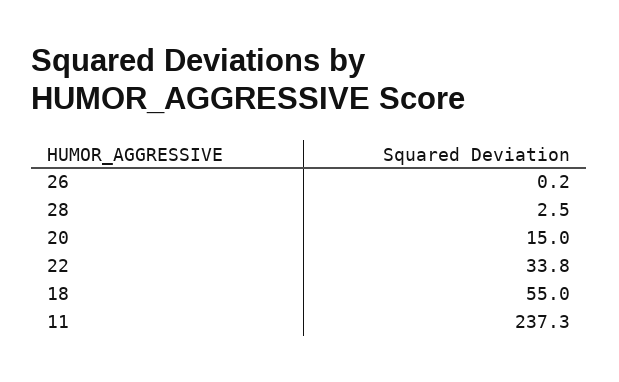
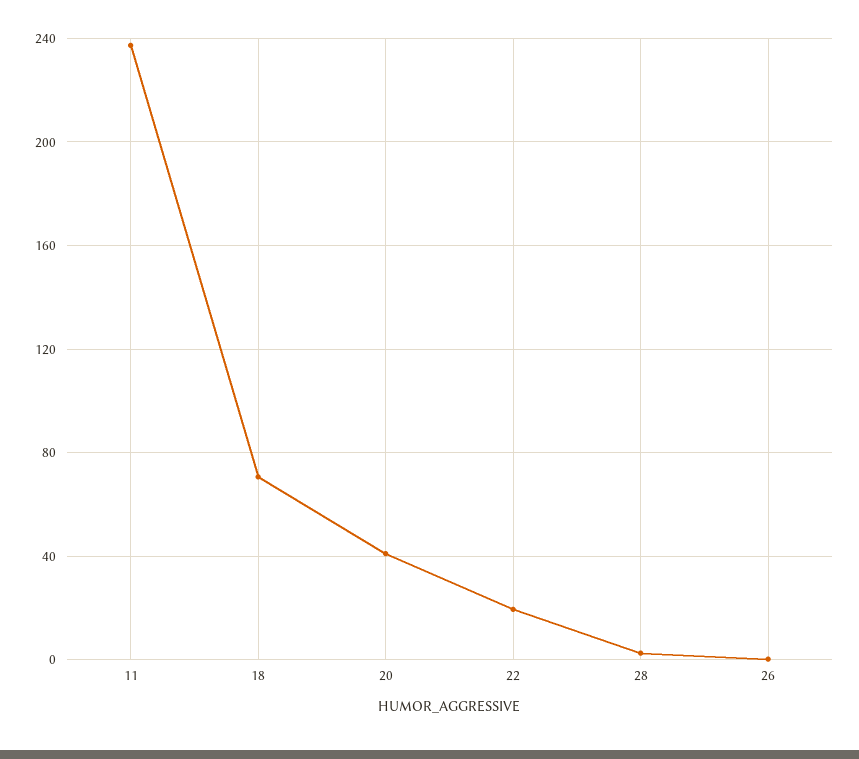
20: 15 -> 40
22: 33.8 -> 20
18: 55 -> 70

